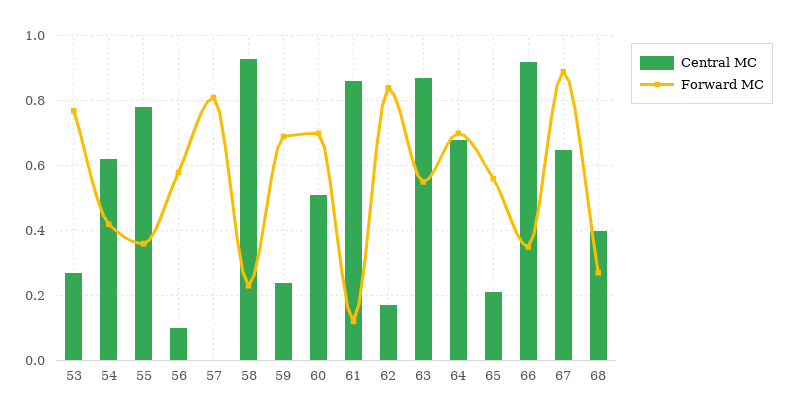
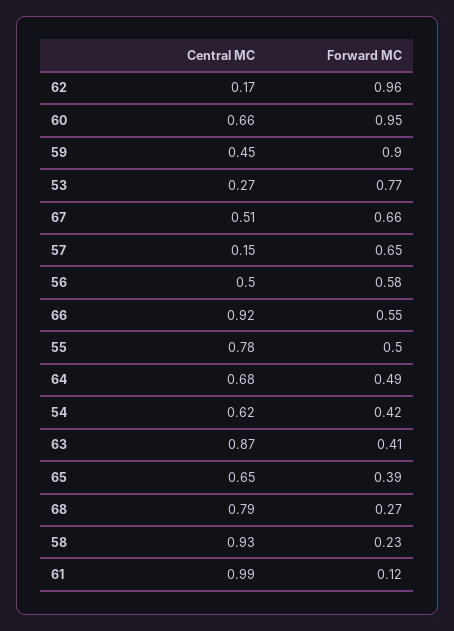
Forward MC, 55: 0.35 -> 0.5
Central MC, 56: 0.1 -> 0.5
Central MC, 57: 0 -> 0.15
Forward MC, 57: 0.8 -> 0.65
Central MC, 59: 0.25 -> 0.45
Forward MC, 59: 0.7 -> 0.9
Central MC, 60: 0.5 -> 0.66
Forward MC, 60: 0.7 -> 0.95
Central MC, 61: 0.85 -> 0.99
Forward MC, 62: 0.85 -> 0.96
Forward MC, 63: 0.55 -> 0.41
Forward MC, 64: 0.7 -> 0.49
Central MC, 65: 0.2 -> 0.65
Forward MC, 65: 0.55 -> 0.39
Forward MC, 66: 0.35 -> 0.55
Central MC, 67: 0.65 -> 0.51
Forward MC, 67: 0.9 -> 0.66
Central MC, 68: 0.4 -> 0.79

